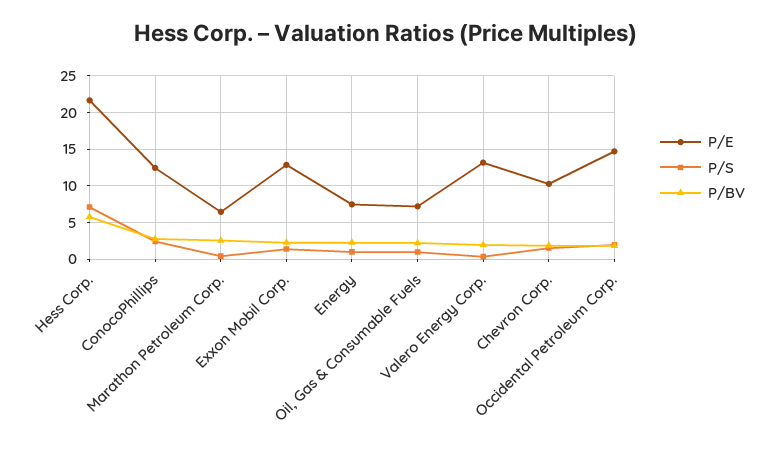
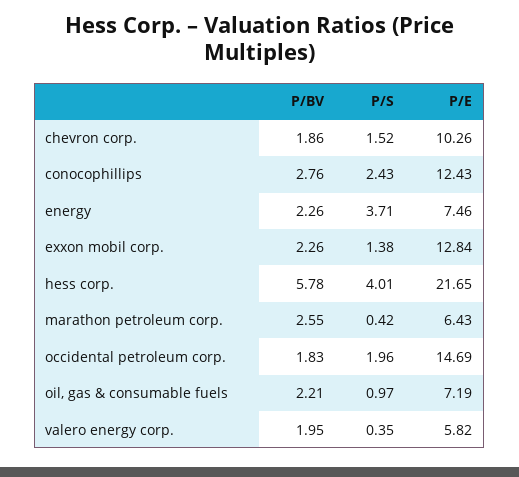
P/S, Hess Corp.: 7 -> 4.01
P/S, Energy: 1 -> 3.71
P/E, Valero Energy Corp.: 13 -> 5.82

